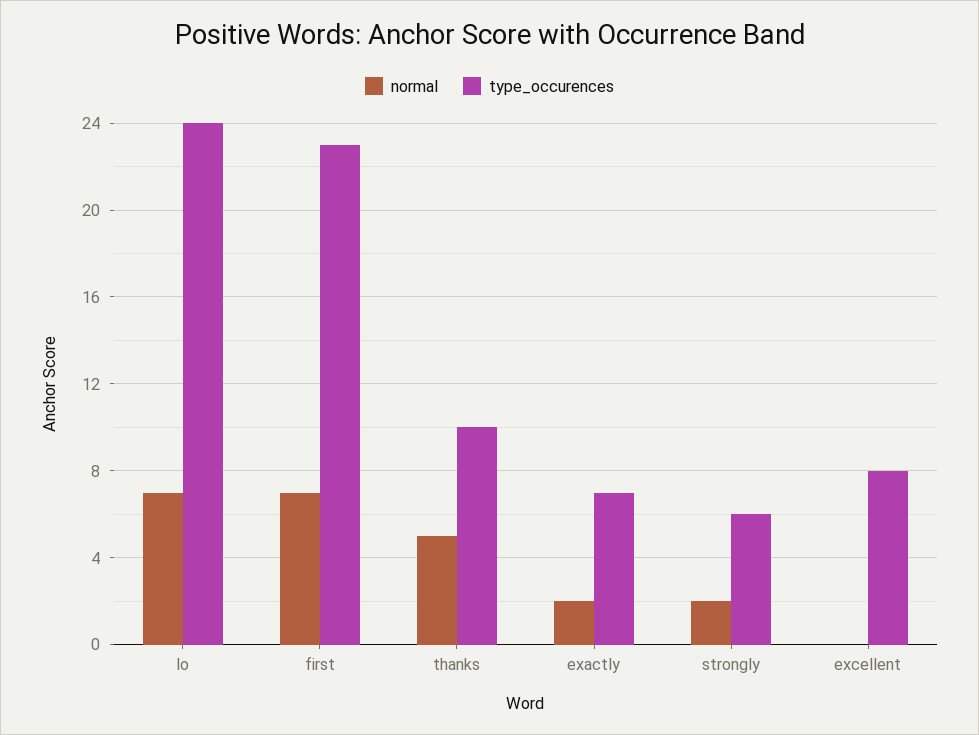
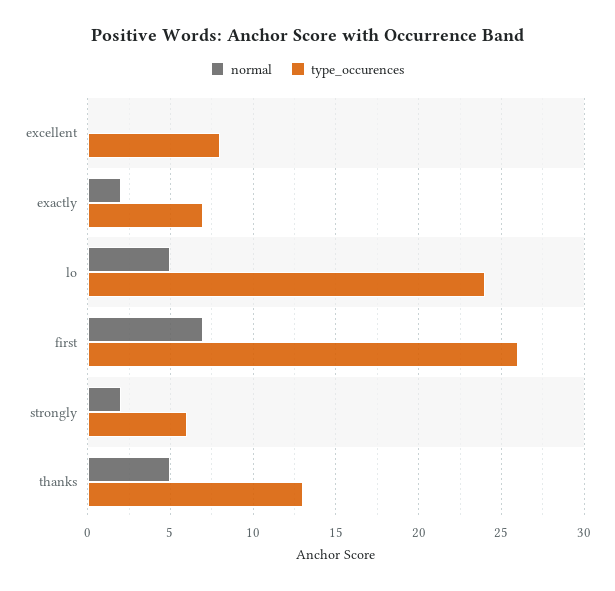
normal, lo: 7 -> 5
type_occurences, first: 23 -> 26
type_occurences, thanks: 10 -> 13

